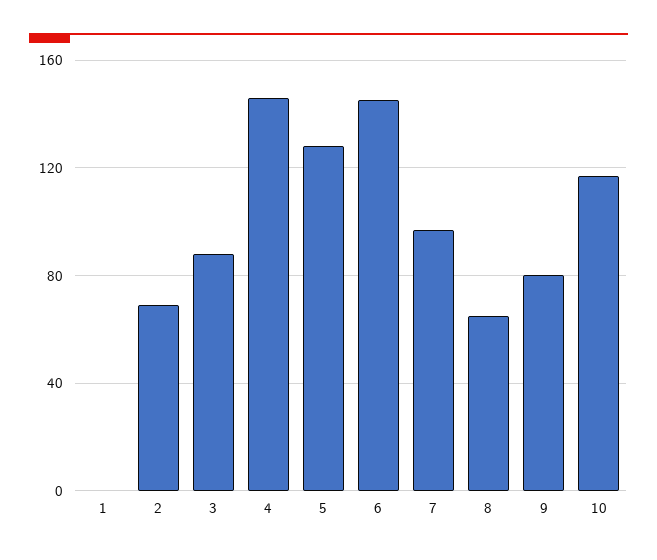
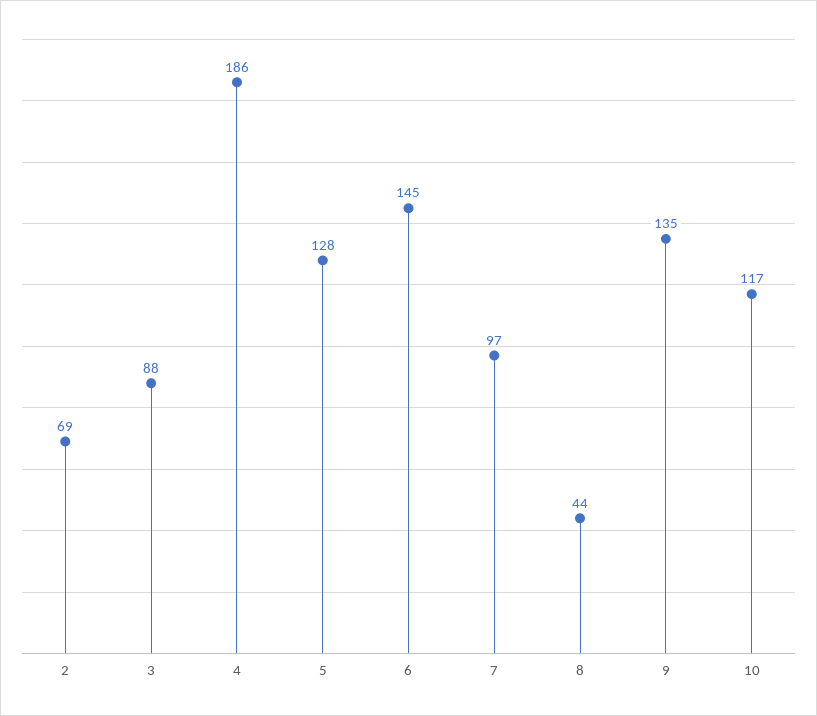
1: 0 -> none
4: 145 -> 186
8: 65 -> 44
9: 80 -> 135

